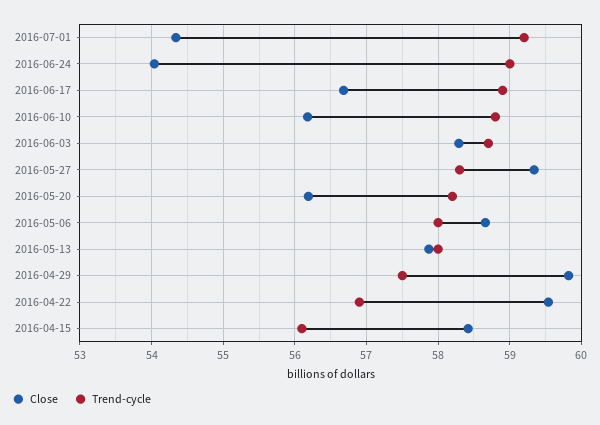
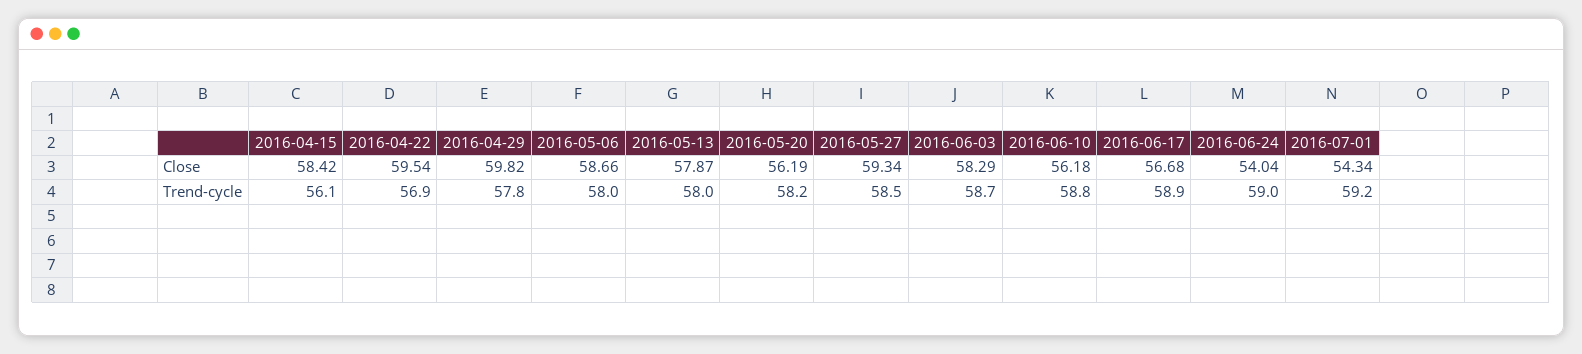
Trend-cycle, 2016-05-27: 58.3 -> 58.5
Trend-cycle, 2016-04-29: 57.5 -> 57.8

